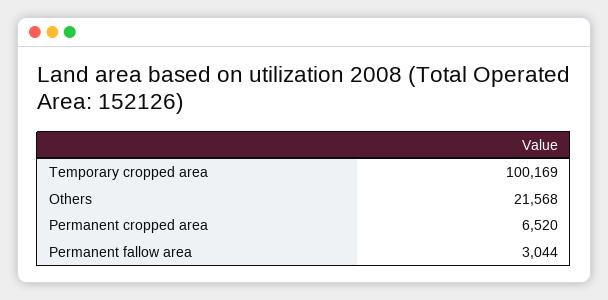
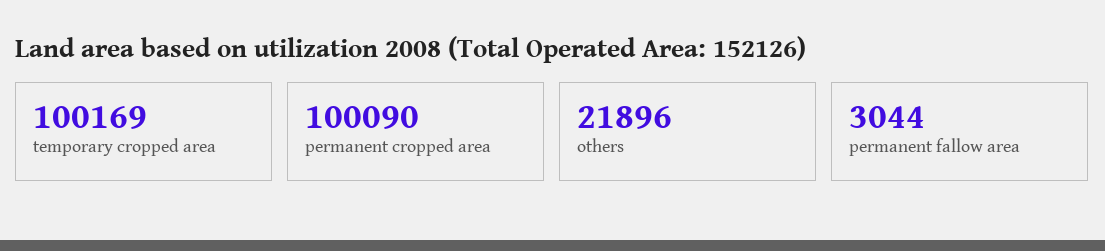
Others: 21568 -> 21896
Permanent cropped area: 6520 -> 100090

